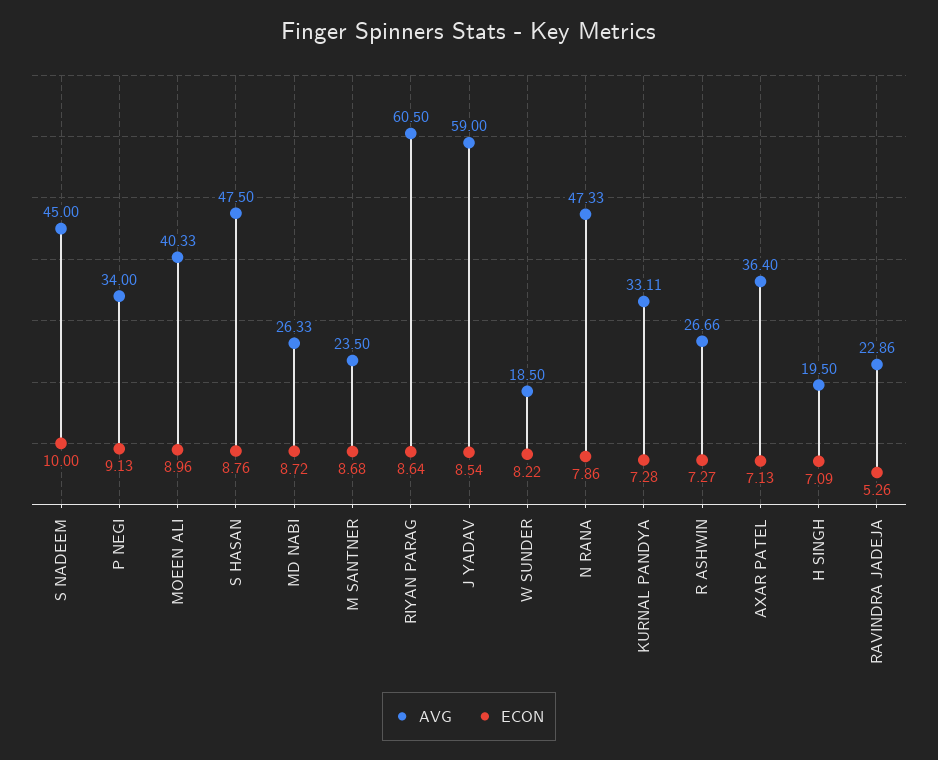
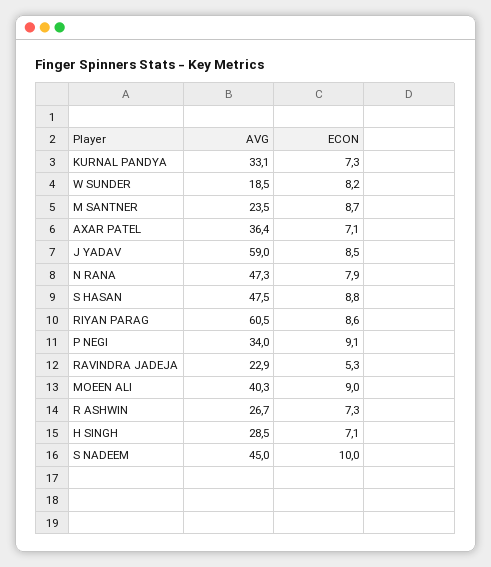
AVG, MD NABI: 26.33 -> none
ECON, MD NABI: 8.72 -> none
AVG, H SINGH: 19.5 -> 28.5

